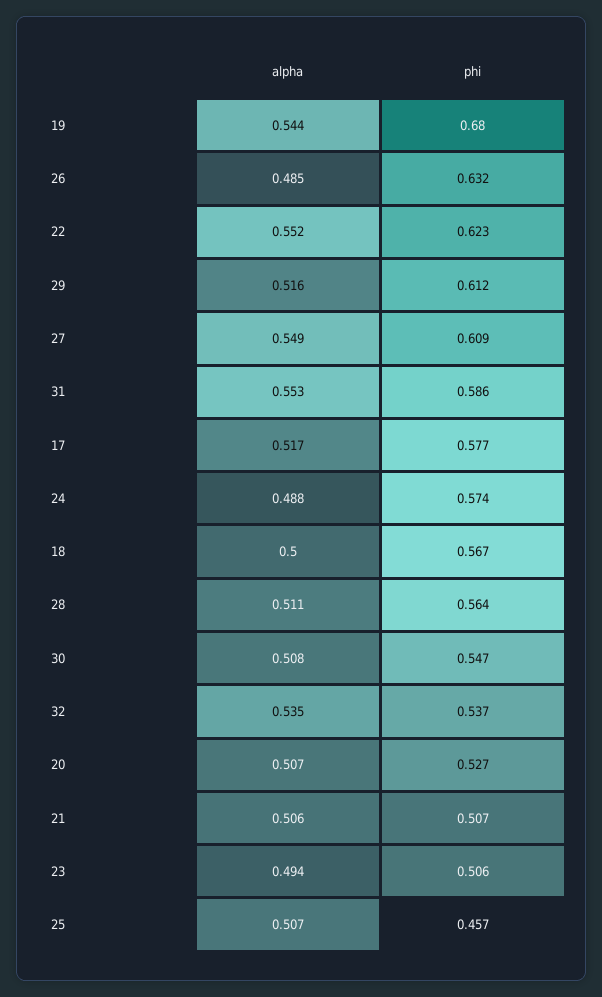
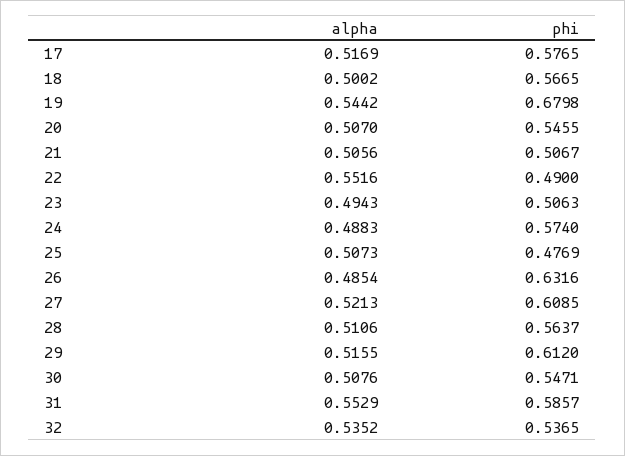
phi, 22: 0.623 -> 0.49
alpha, 27: 0.549 -> 0.5213
phi, 20: 0.527 -> 0.5455
phi, 25: 0.457 -> 0.4769

